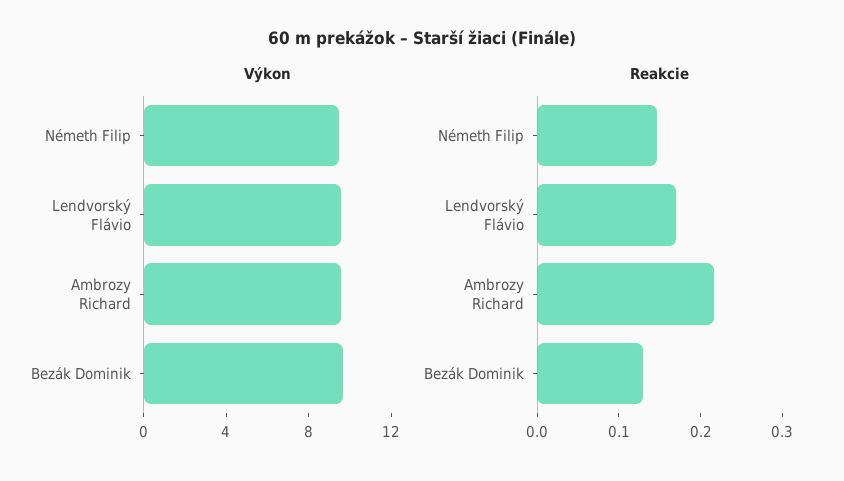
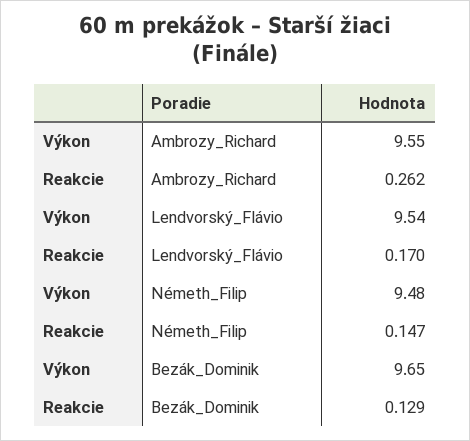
Reakcie, Ambrozy Richard: 0.22 -> 0.262

